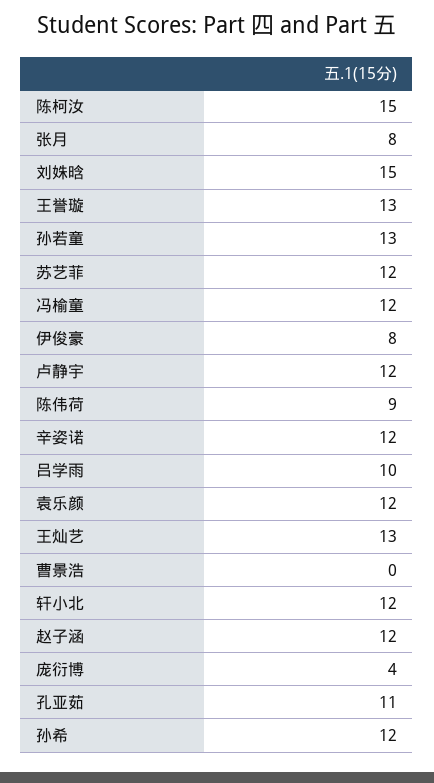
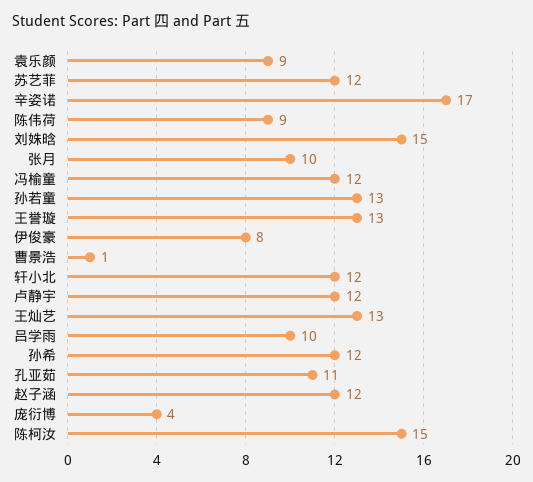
张月: 8 -> 10
辛姿诺: 12 -> 17
袁乐颜: 12 -> 9
曹景浩: 0 -> 1

